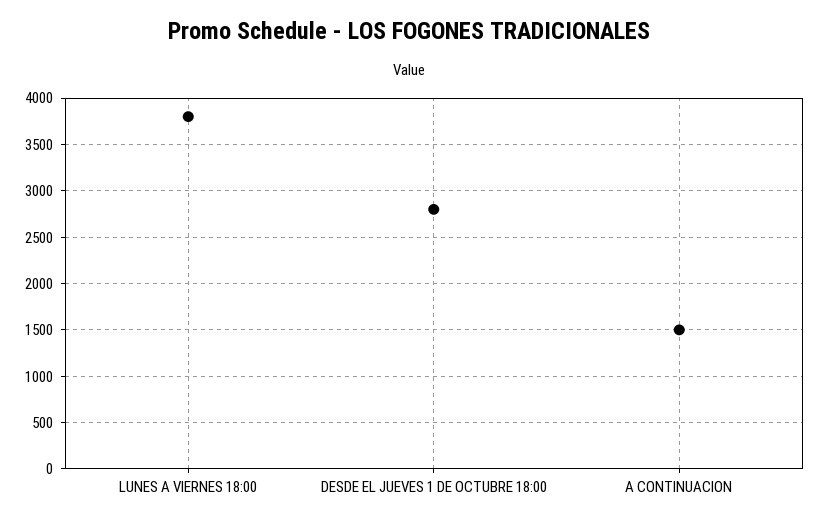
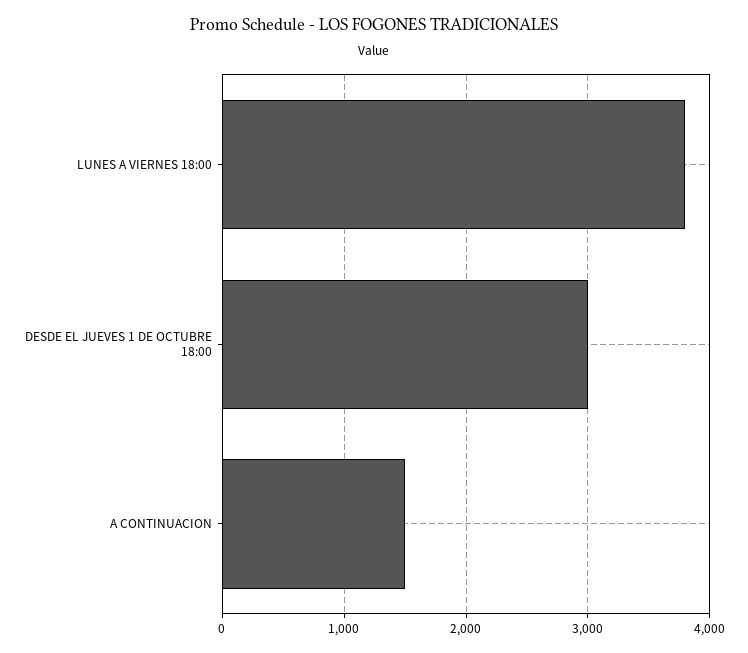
DESDE EL JUEVES 1 DE OCTUBRE 18:00: 2800 -> 3000

